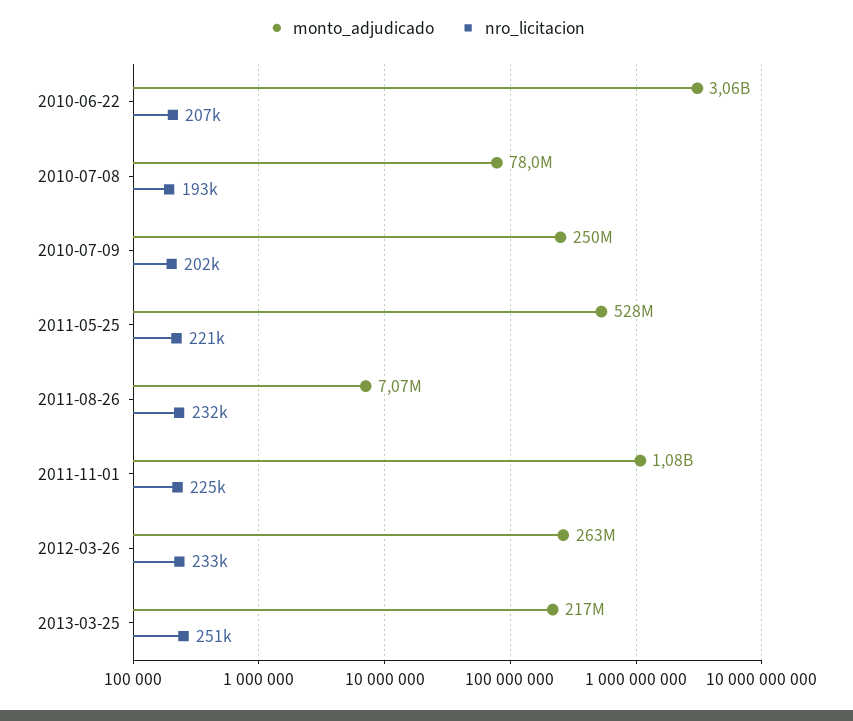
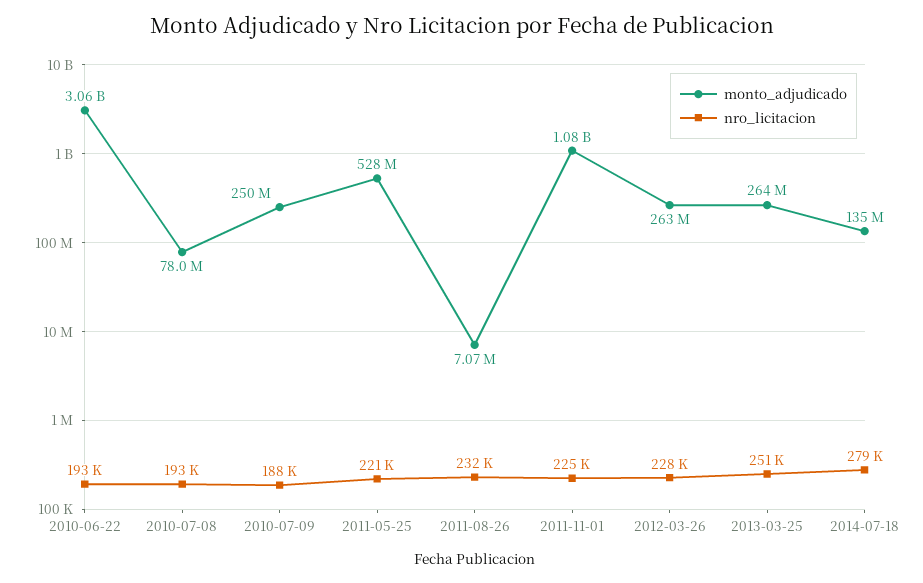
nro_licitacion, 2010-06-22: 207000 -> 193000
nro_licitacion, 2010-07-09: 202000 -> 188000
nro_licitacion, 2012-03-26: 233000 -> 228000
monto_adjudicado, 2013-03-25: 217000000 -> 264000000
monto_adjudicado, 2014-07-18: none -> 135000000
nro_licitacion, 2014-07-18: none -> 279000

